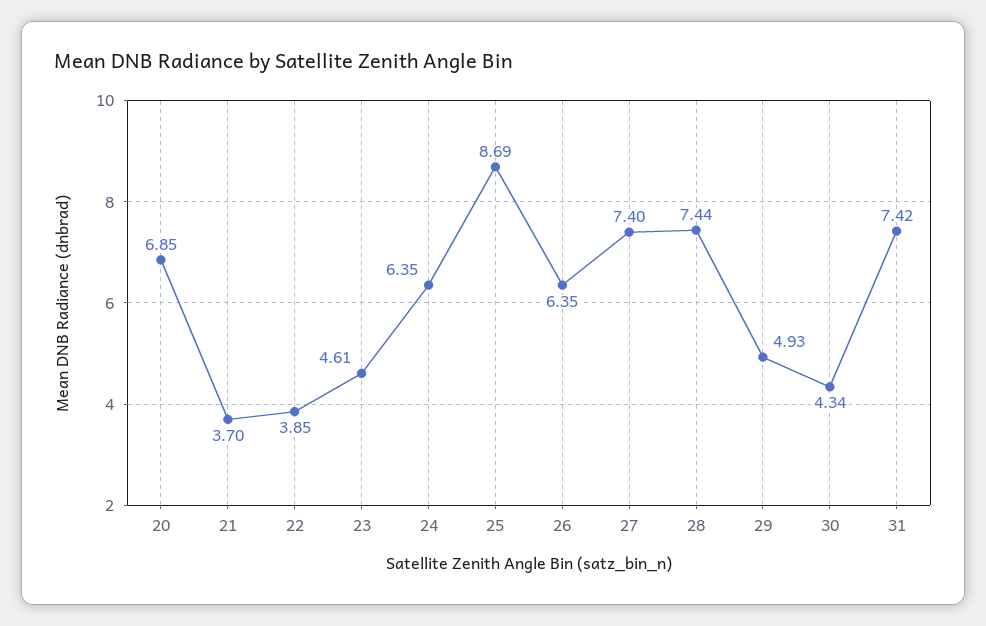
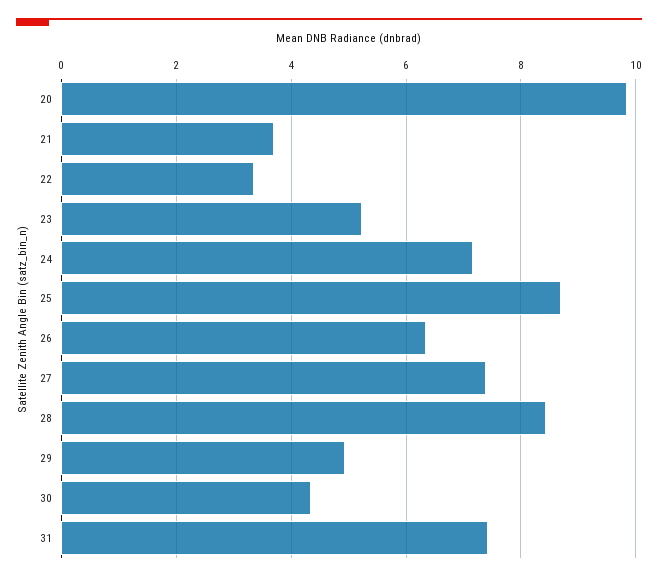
20: 6.85 -> 9.8
22: 3.85 -> 3.4
23: 4.61 -> 5.2
24: 6.35 -> 7.2
28: 7.44 -> 8.4

